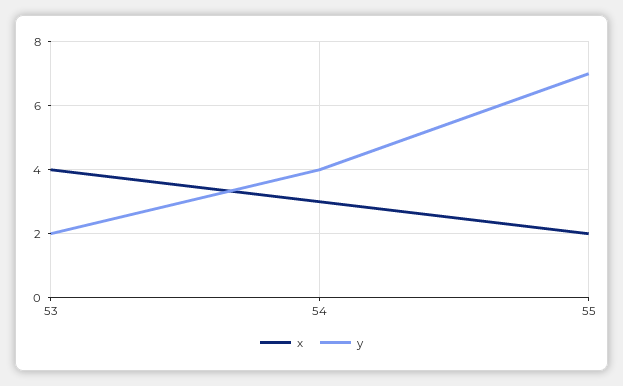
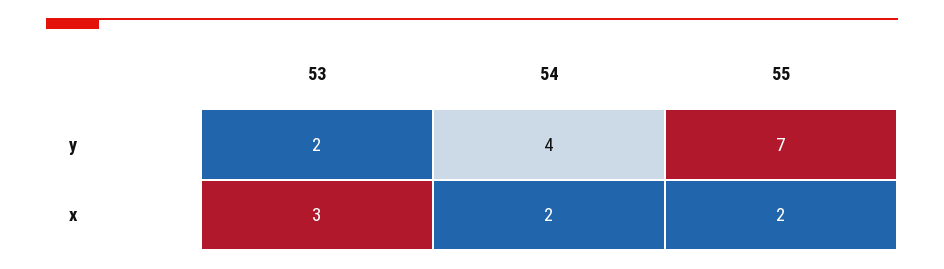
x, 53: 4 -> 3
x, 54: 3 -> 2

